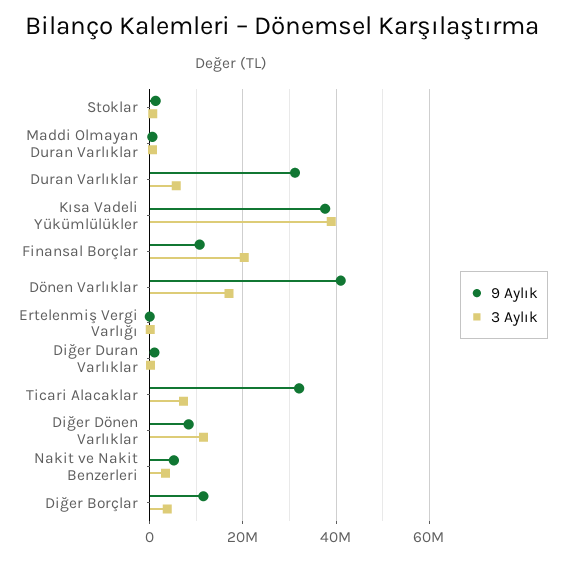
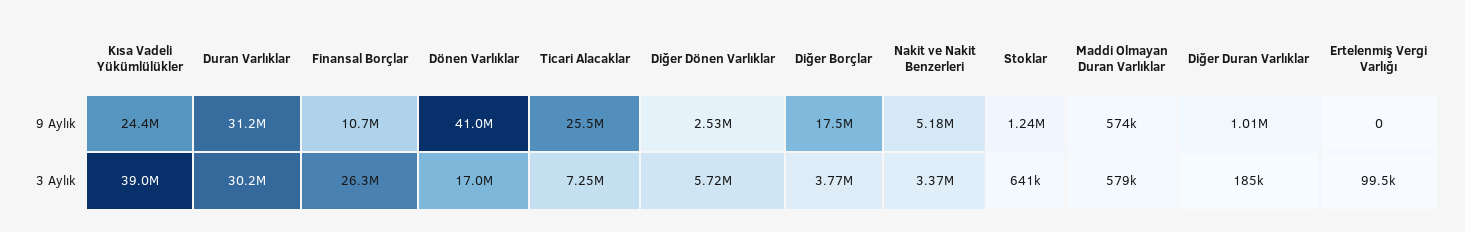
3 Aylık, Duran Varlıklar: 6000000 -> 30200000
9 Aylık, Kısa Vadeli Yükümlülükler: 38000000 -> 24400000
3 Aylık, Finansal Borçlar: 20000000 -> 26300000
9 Aylık, Ticari Alacaklar: 32000000 -> 25500000
9 Aylık, Diğer Dönen Varlıklar: 8000000 -> 2530000
3 Aylık, Diğer Dönen Varlıklar: 12000000 -> 5720000
9 Aylık, Diğer Borçlar: 12000000 -> 17500000

